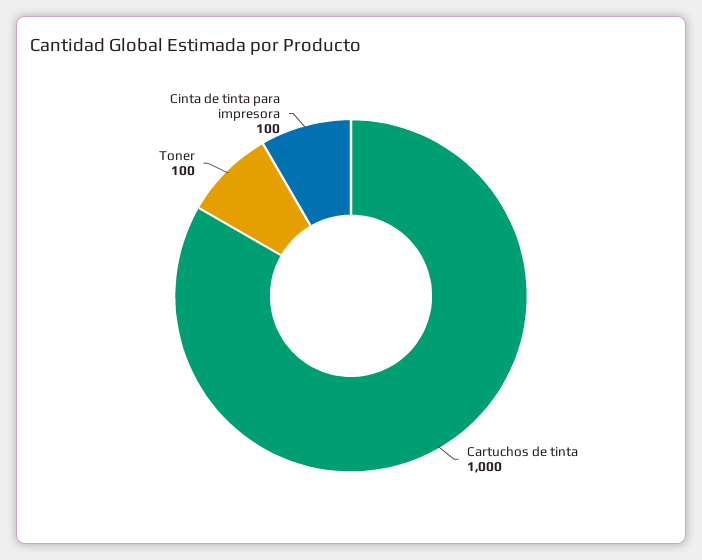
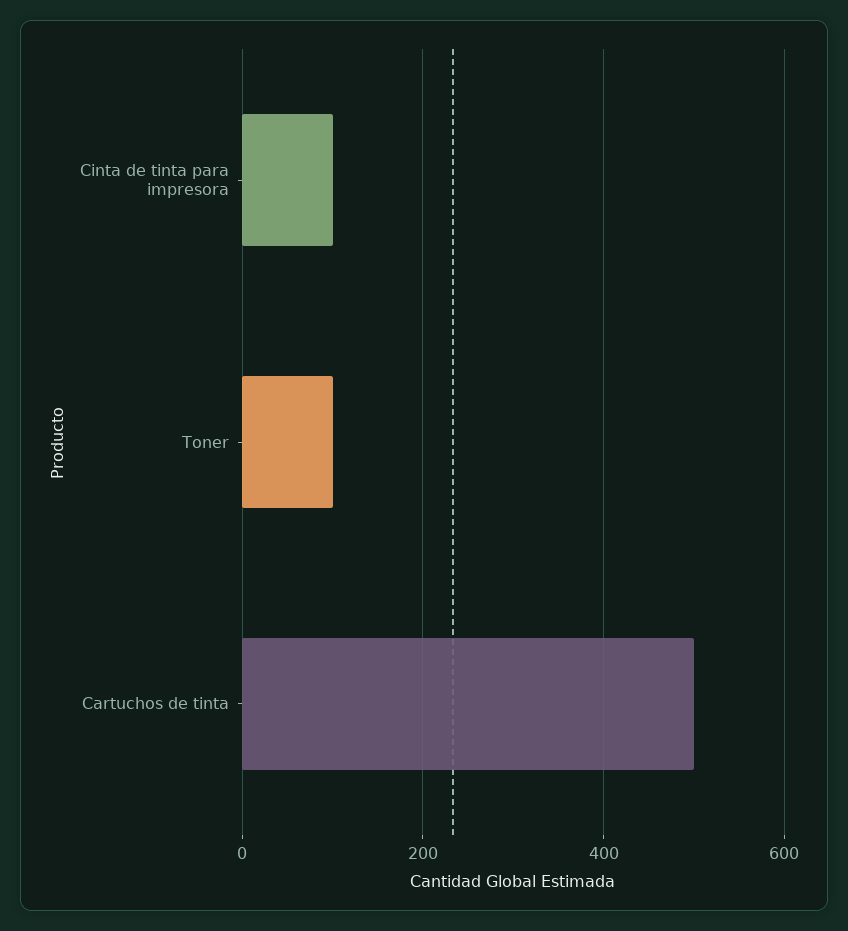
Cartuchos de tinta: 1000 -> 500

